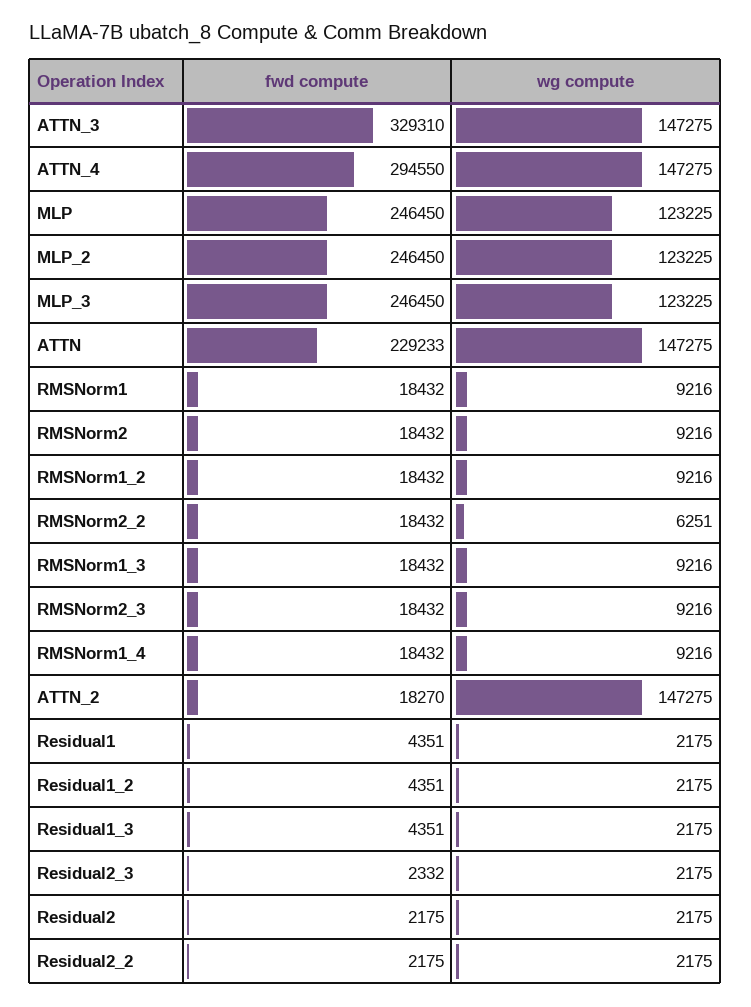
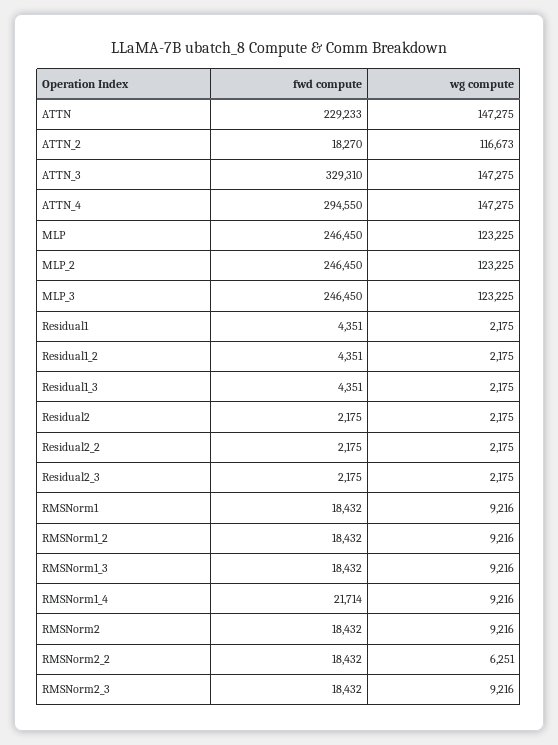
fwd compute, RMSNorm1_4: 18432 -> 21714
wg compute, ATTN_2: 147275 -> 116673
fwd compute, Residual2_3: 2332 -> 2175

